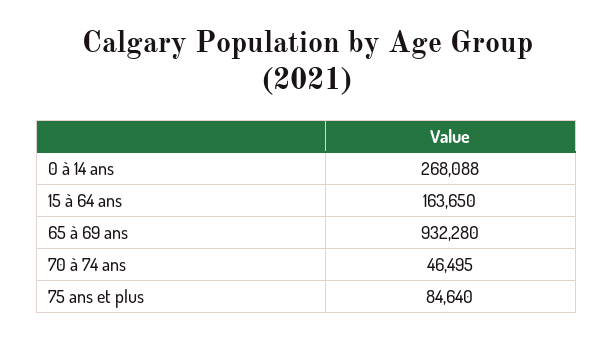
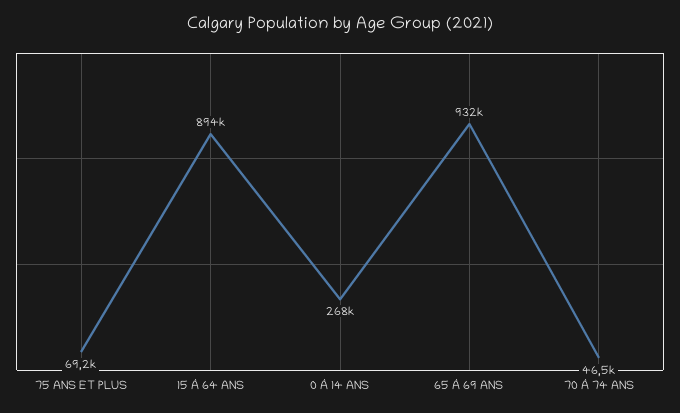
15 à 64 ans: 163650 -> 894000
75 ans et plus: 84640 -> 69200

